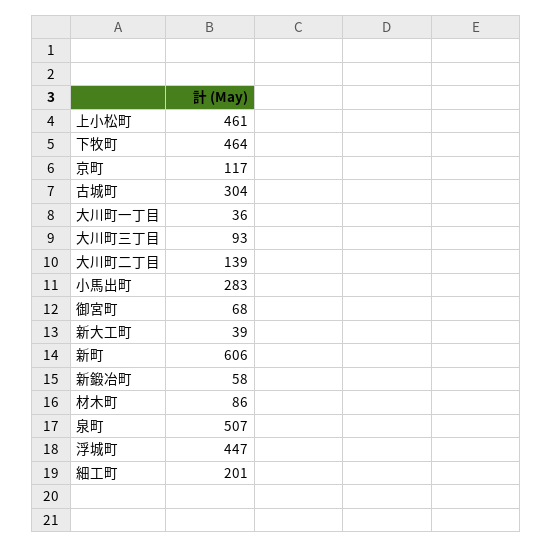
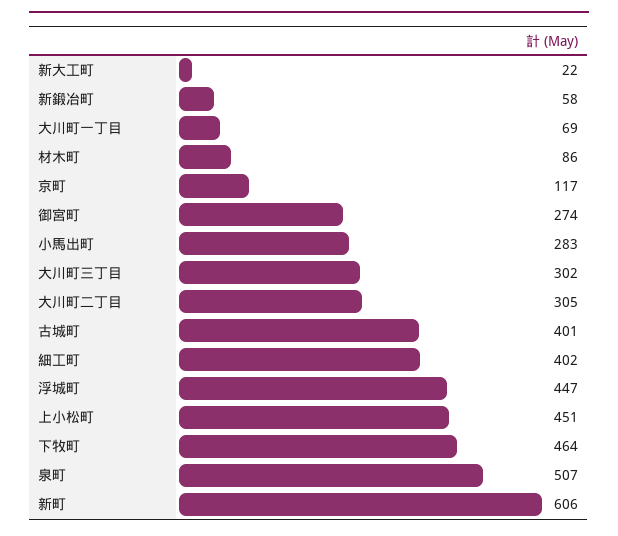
上小松町: 461 -> 451
古城町: 304 -> 401
大川町一丁目: 36 -> 69
大川町三丁目: 93 -> 302
大川町二丁目: 139 -> 305
御宮町: 68 -> 274
新大工町: 39 -> 22
細工町: 201 -> 402

